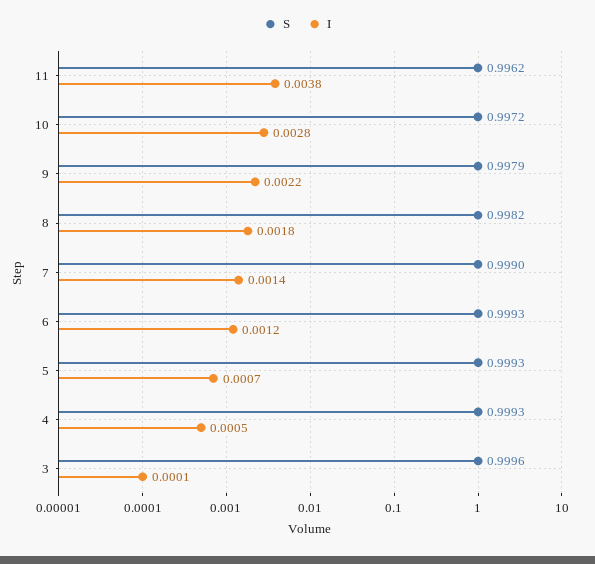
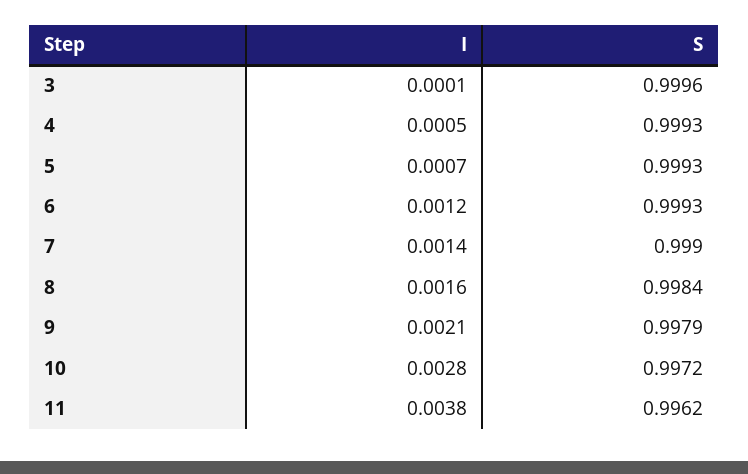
I, 9: 0.0022 -> 0.0021
S, 8: 0.9982 -> 0.9984
I, 8: 0.0018 -> 0.0016

